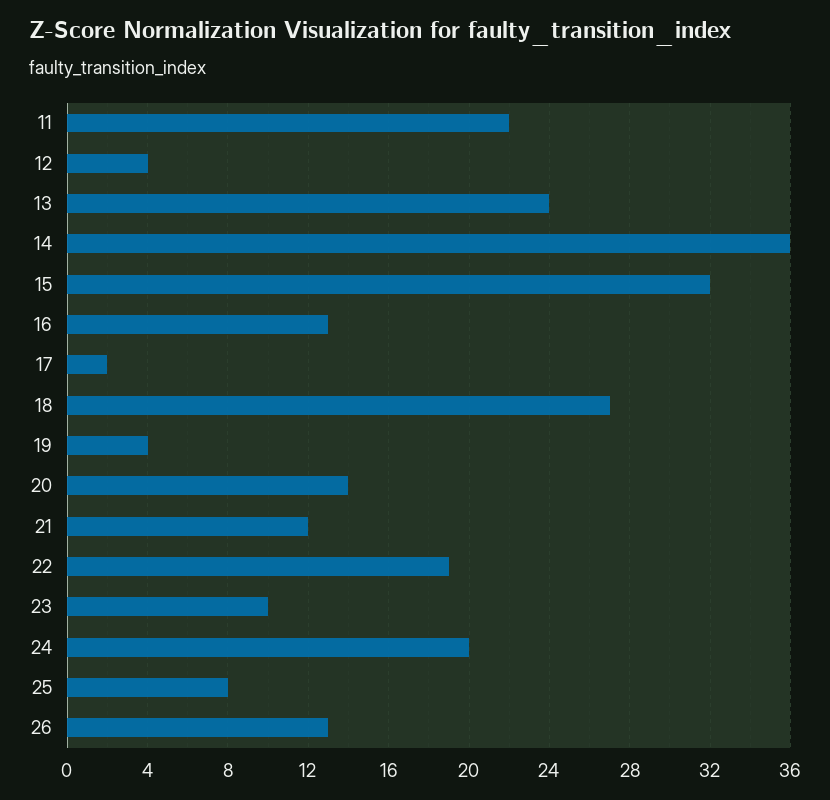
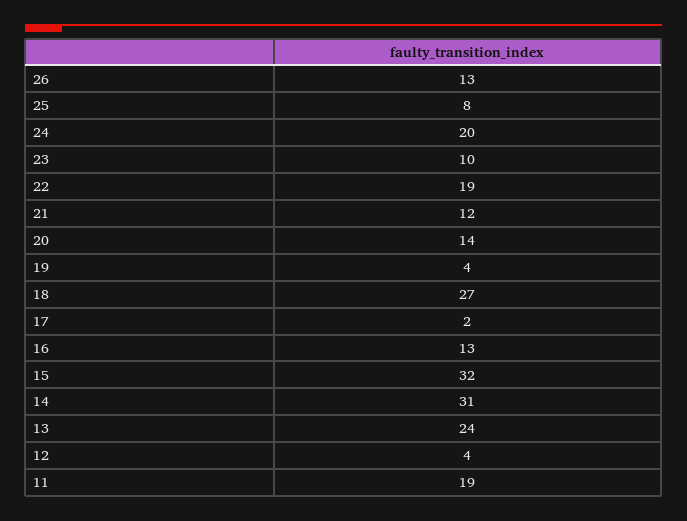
11: 22 -> 19
14: 36 -> 31

